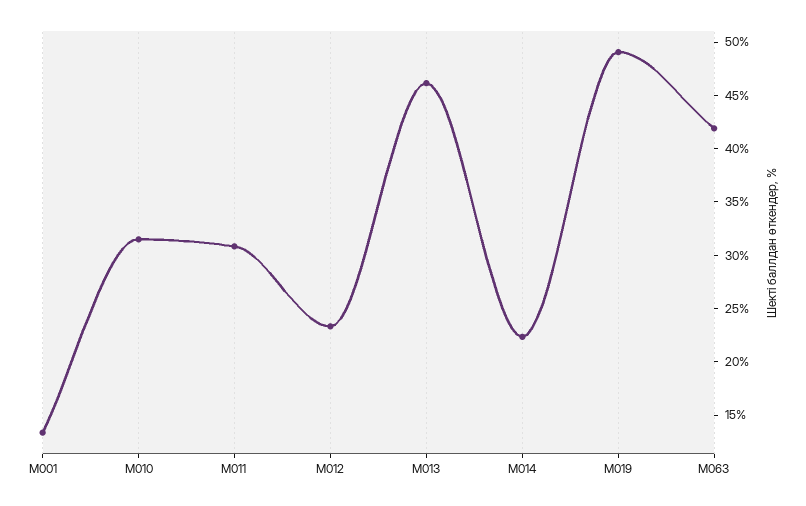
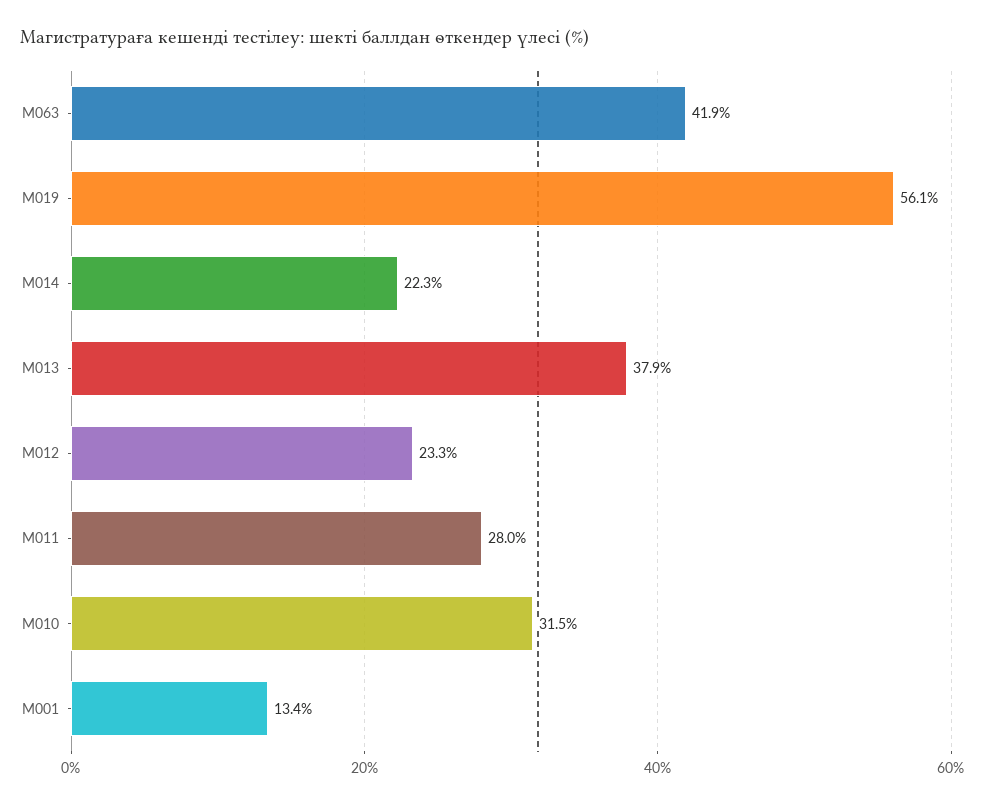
M011: 31 -> 28
M013: 46 -> 37.9
M019: 49 -> 56.1

